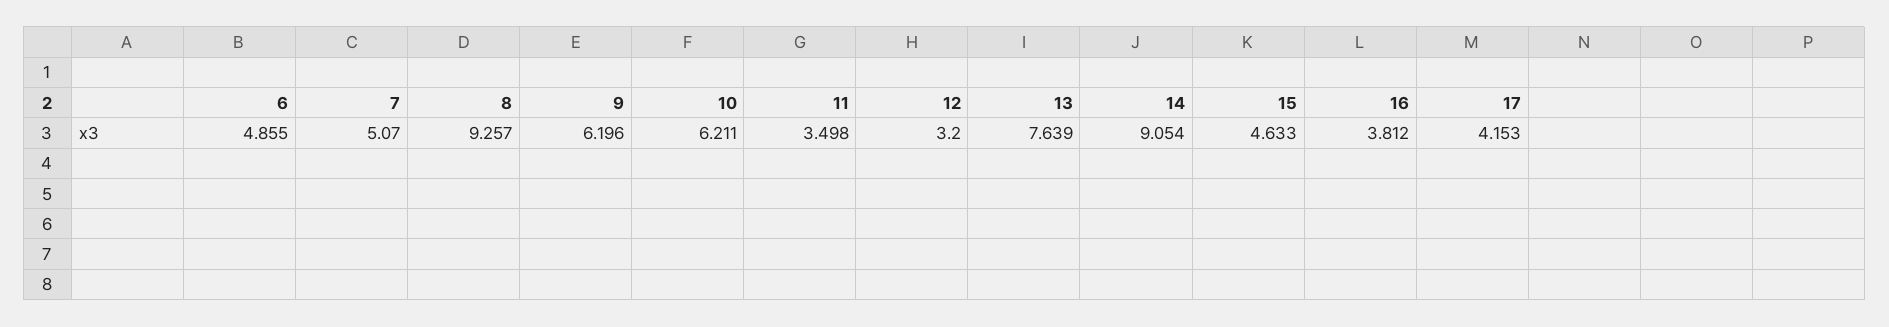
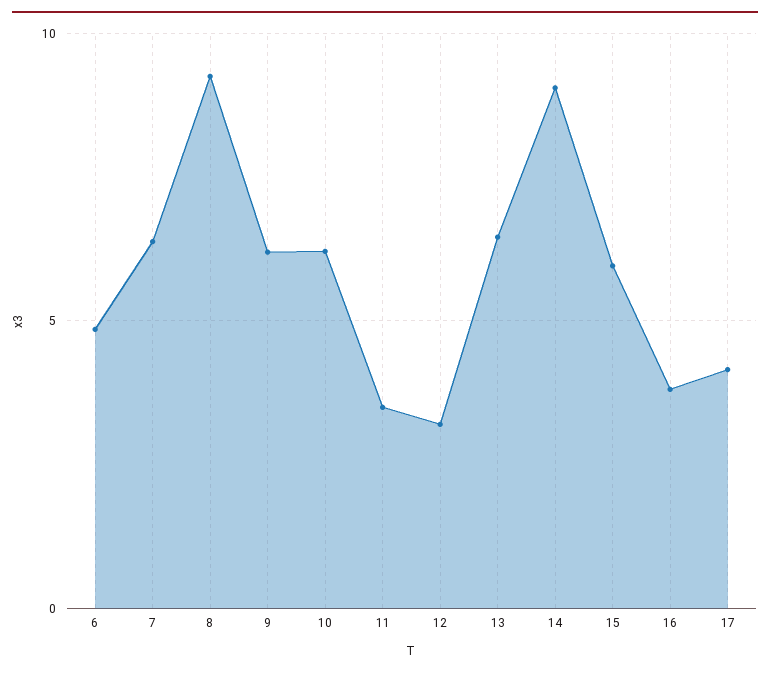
7: 5.07 -> 6.5
13: 7.639 -> 6.5
15: 4.633 -> 6

